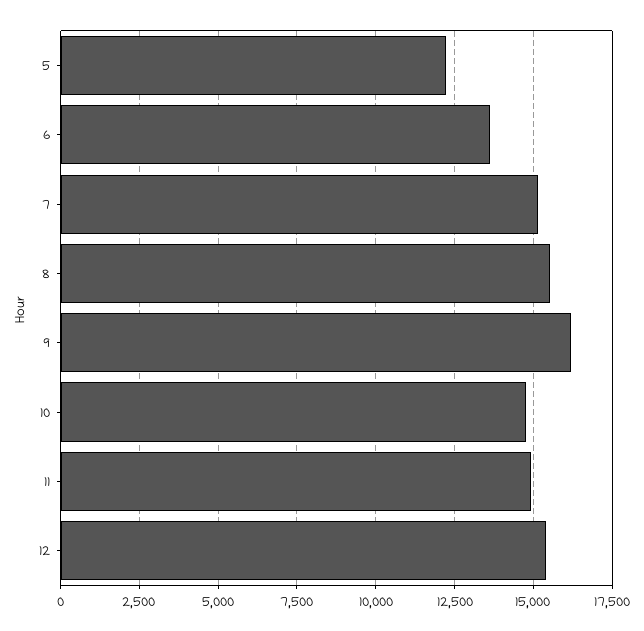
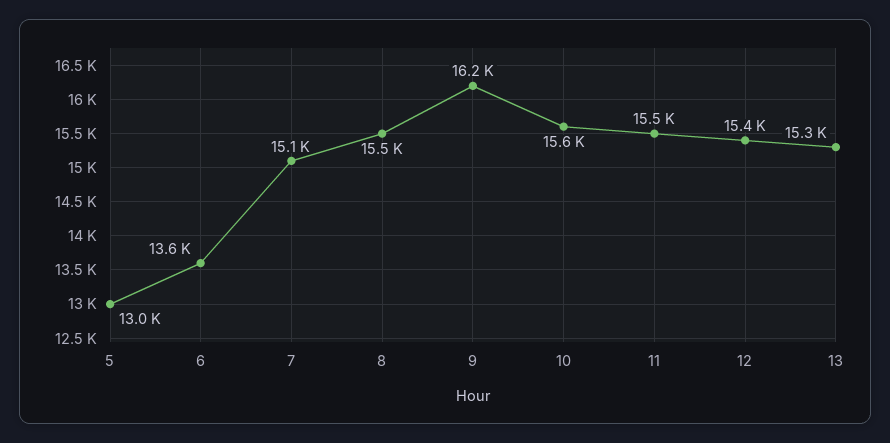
5: 12250 -> 13000
10: 14750 -> 15600
11: 15000 -> 15500
13: none -> 15300

